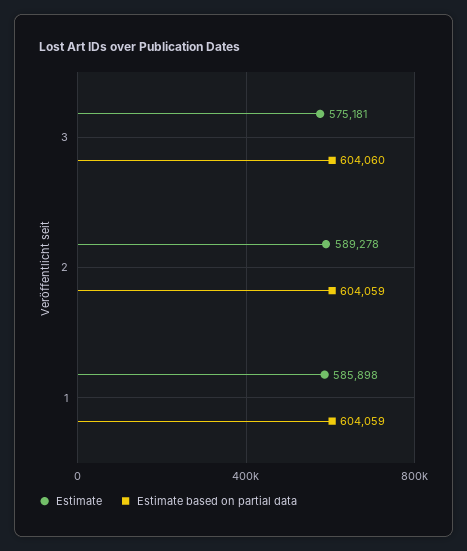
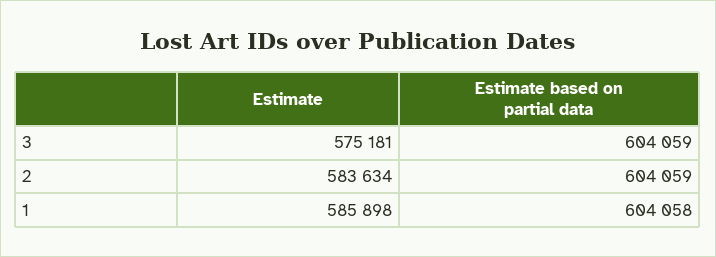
Estimate based on partial data, 3: 604060 -> 604059
Estimate, 2: 589278 -> 583634
Estimate based on partial data, 1: 604059 -> 604058

